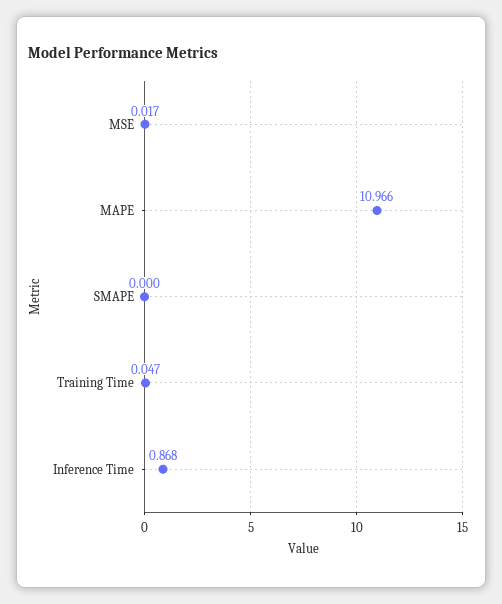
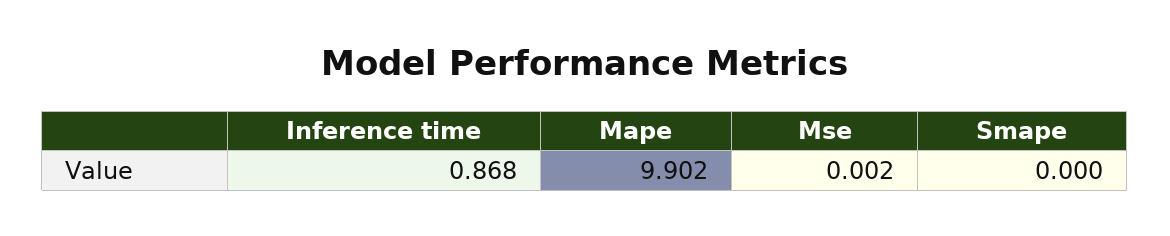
MSE: 0.017 -> 0.002
MAPE: 10.966 -> 9.902
Training Time: 0.047 -> none

